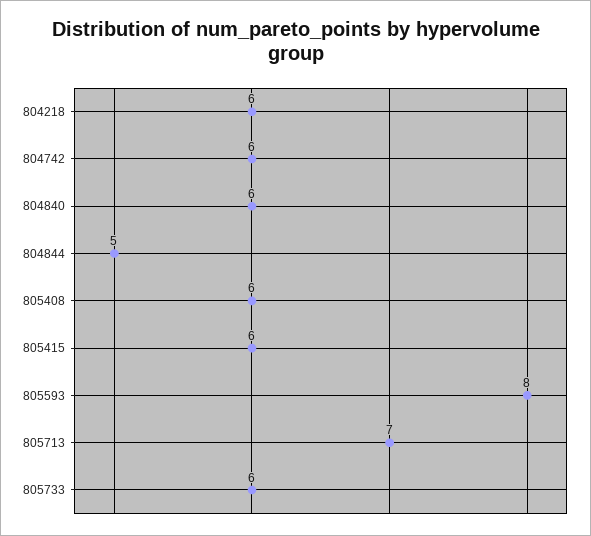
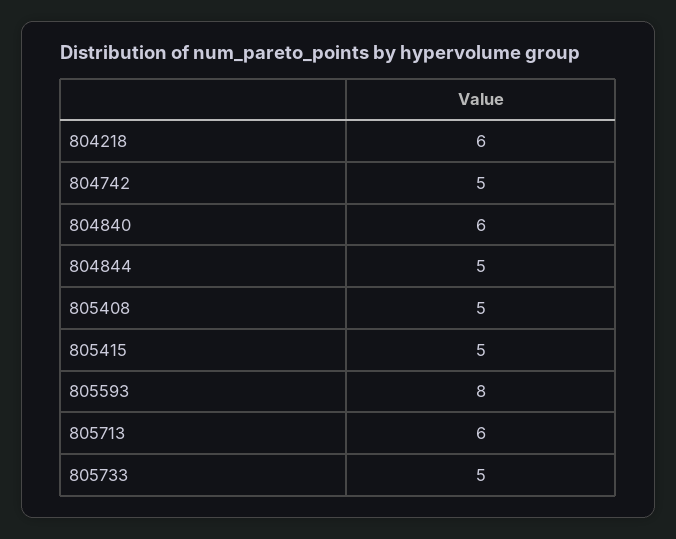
804742: 6 -> 5
805408: 6 -> 5
805415: 6 -> 5
805713: 7 -> 6
805733: 6 -> 5

